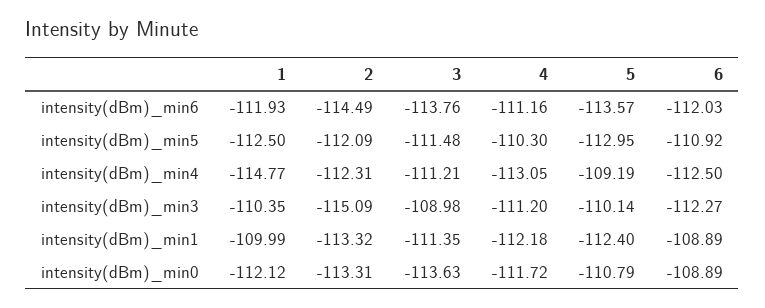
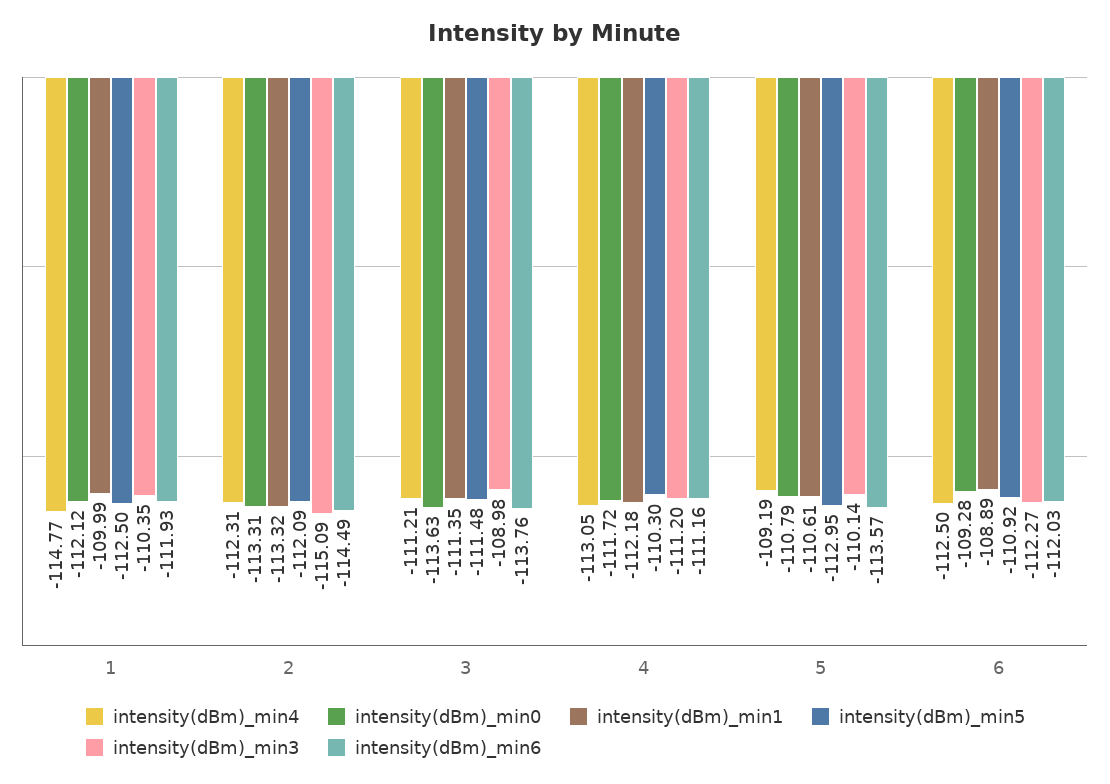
intensity(dBm)_min1, 5: -112.4 -> -110.61
intensity(dBm)_min0, 6: -108.89 -> -109.28

